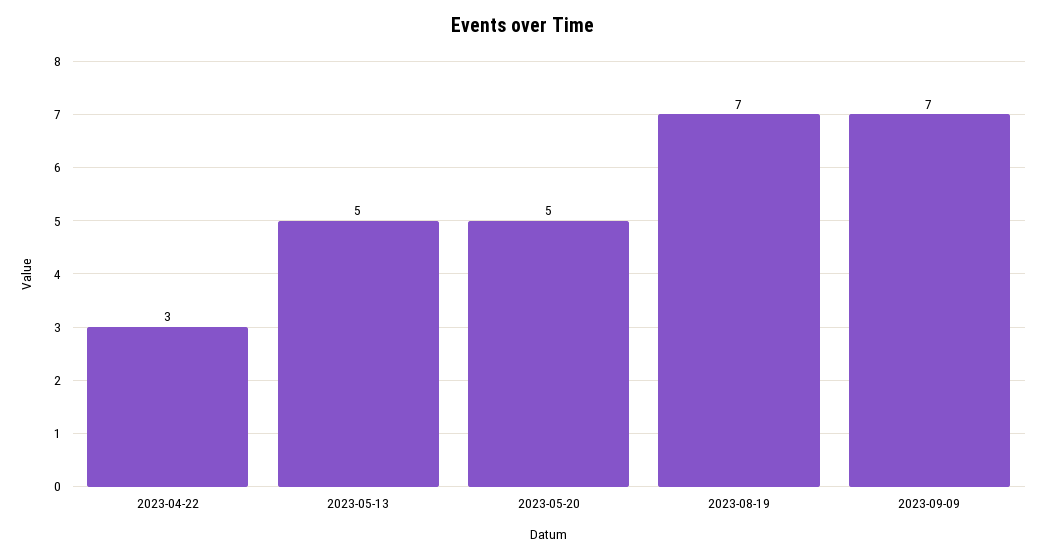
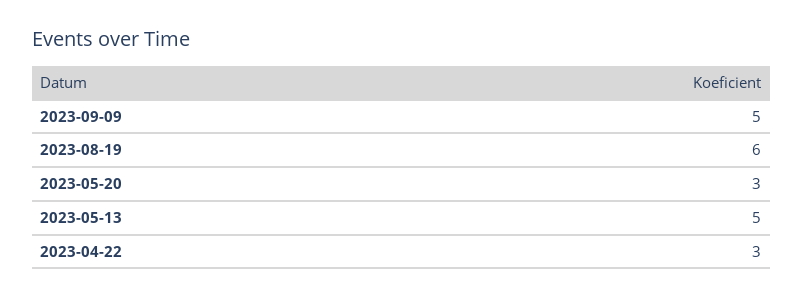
2023-05-20: 5 -> 3
2023-08-19: 7 -> 6
2023-09-09: 7 -> 5

